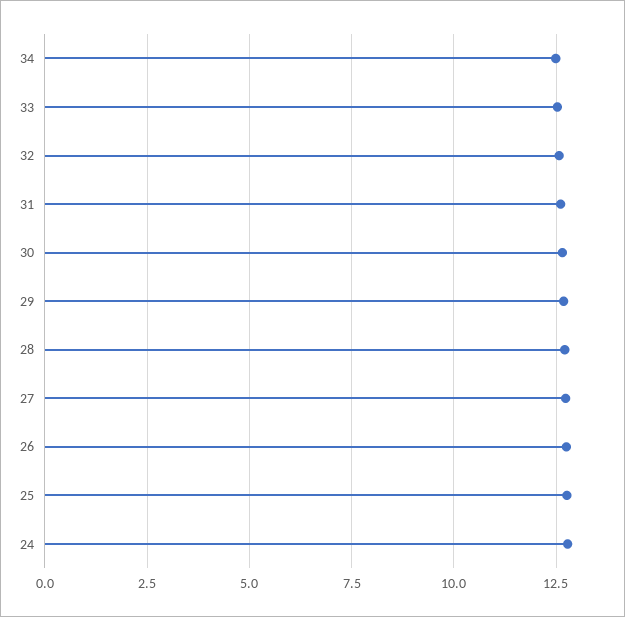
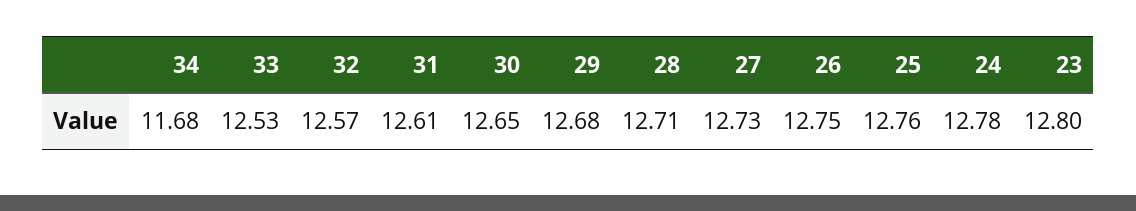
34: 12.5 -> 11.68
23: none -> 12.8

